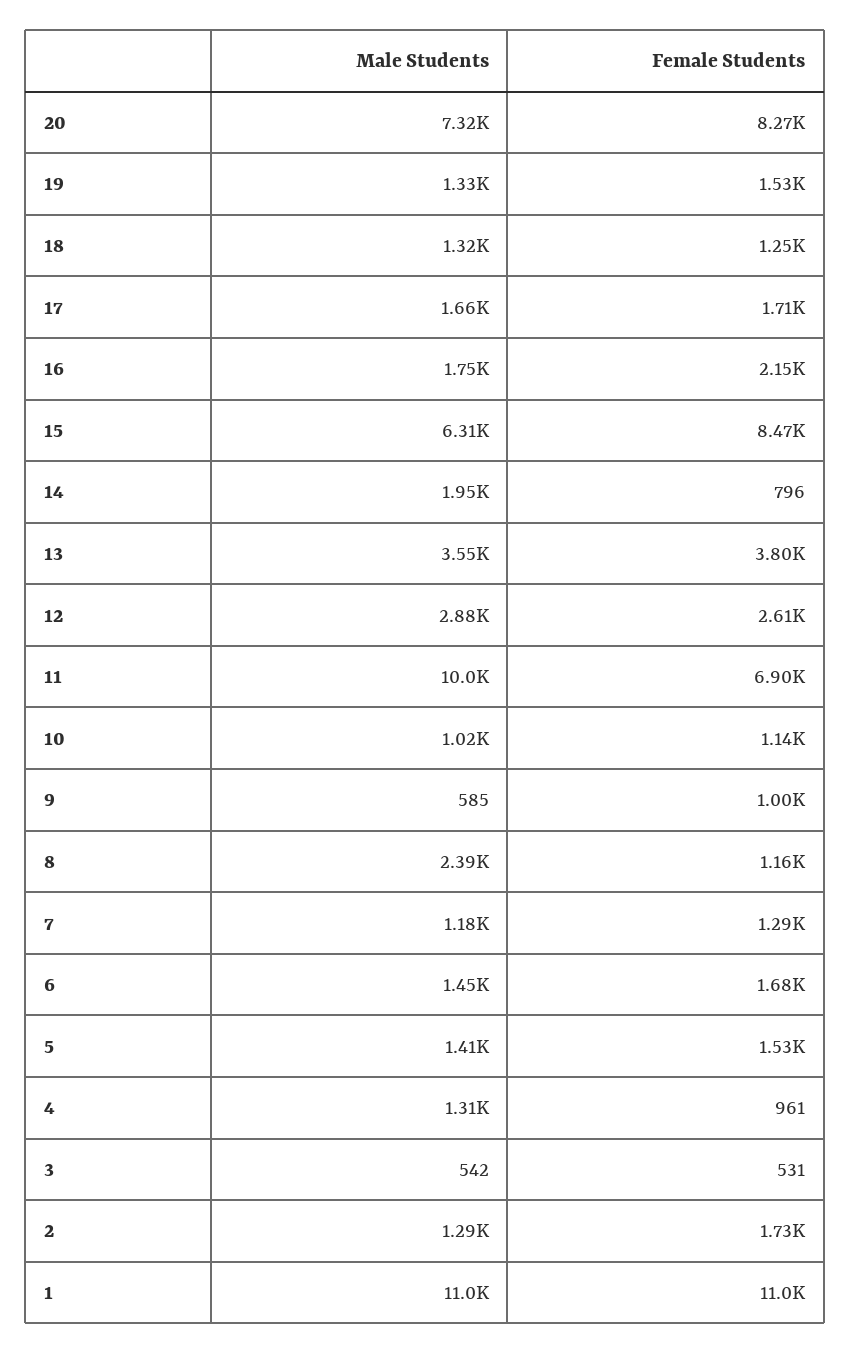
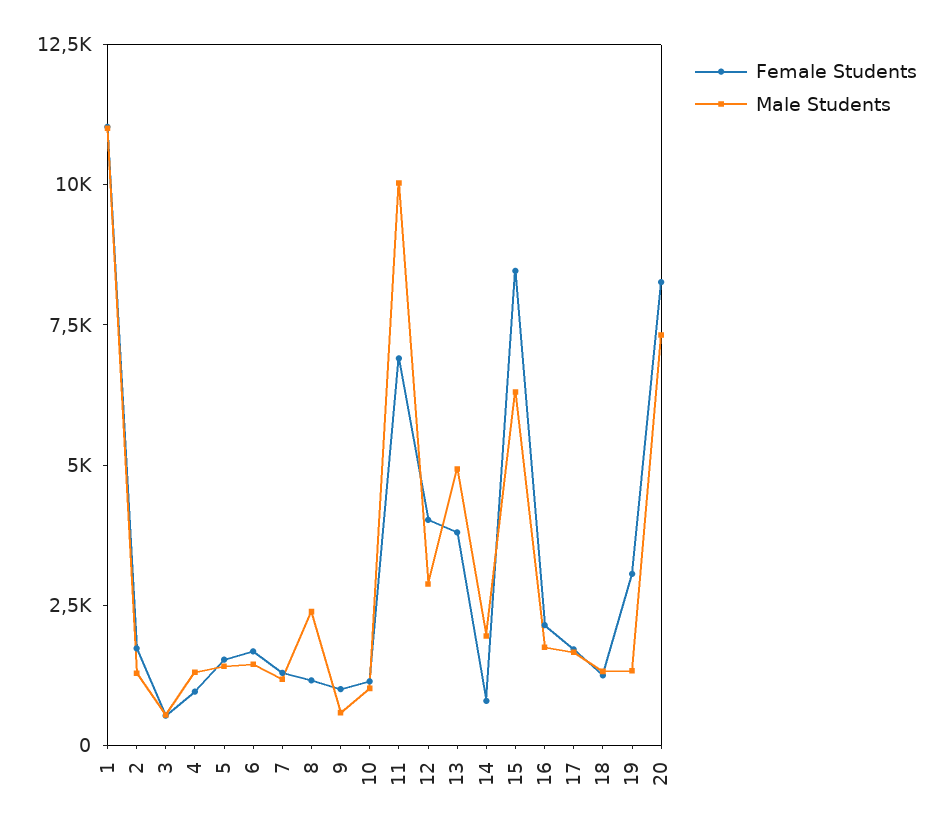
Female Students, 19: 1530 -> 3000
Male Students, 13: 3550 -> 5000
Female Students, 12: 2610 -> 4000

